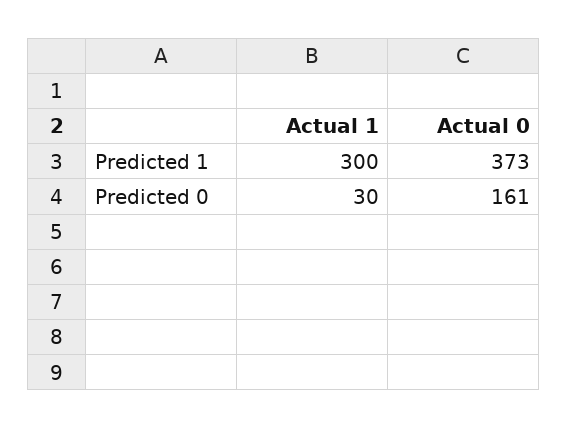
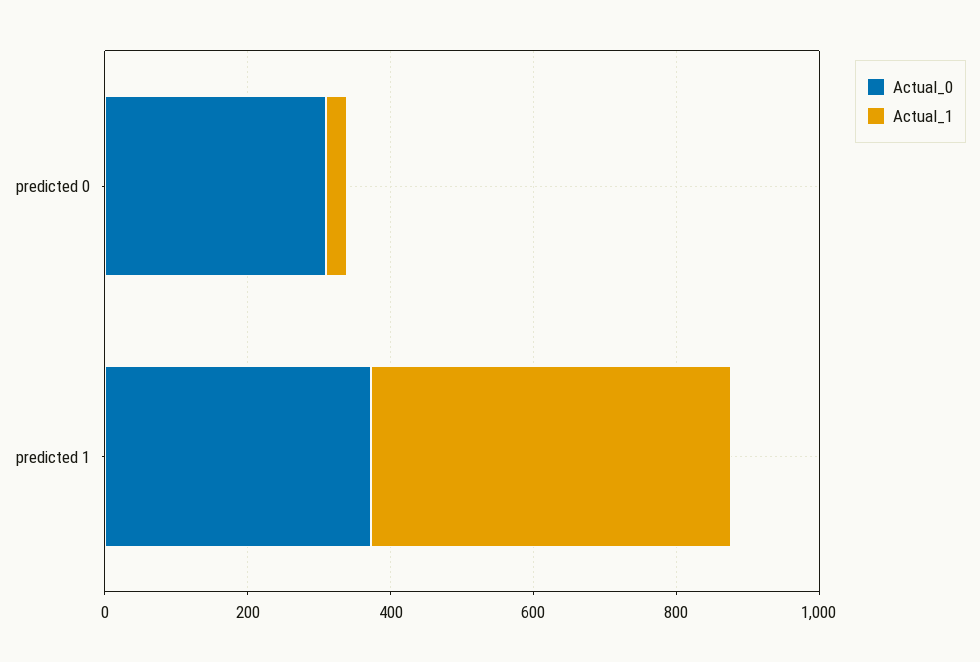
Actual 1, Predicted 1: 300 -> 500
Actual 0, Predicted 0: 161 -> 300

